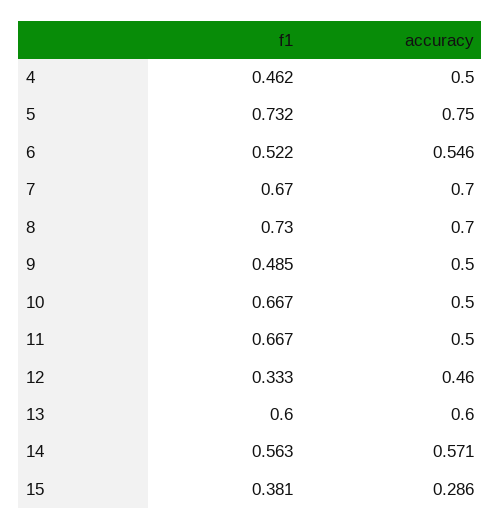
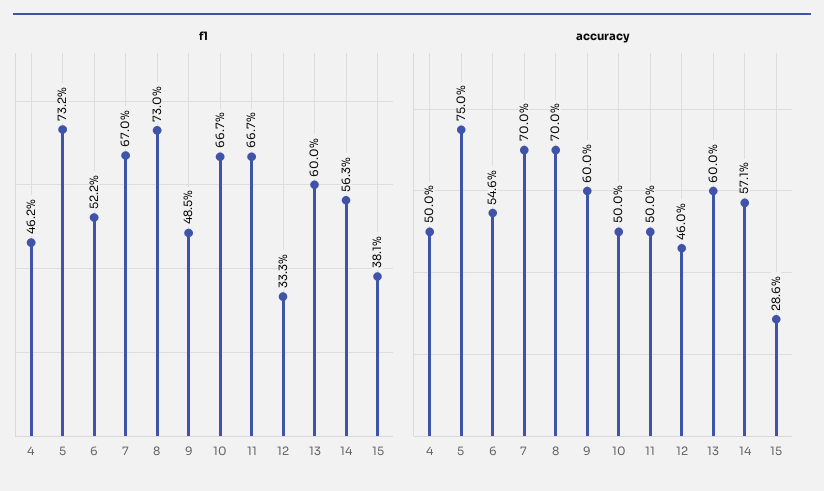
accuracy, 9: 0.5 -> 0.6

